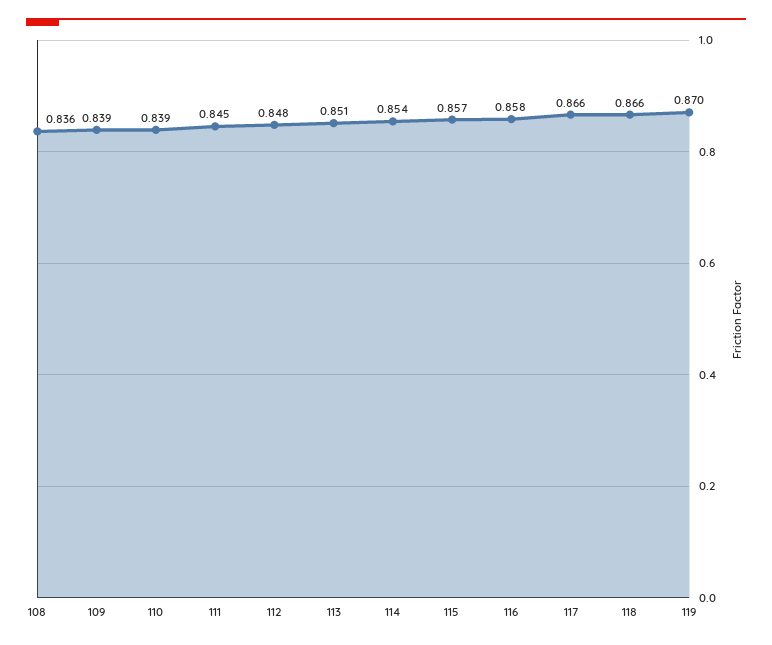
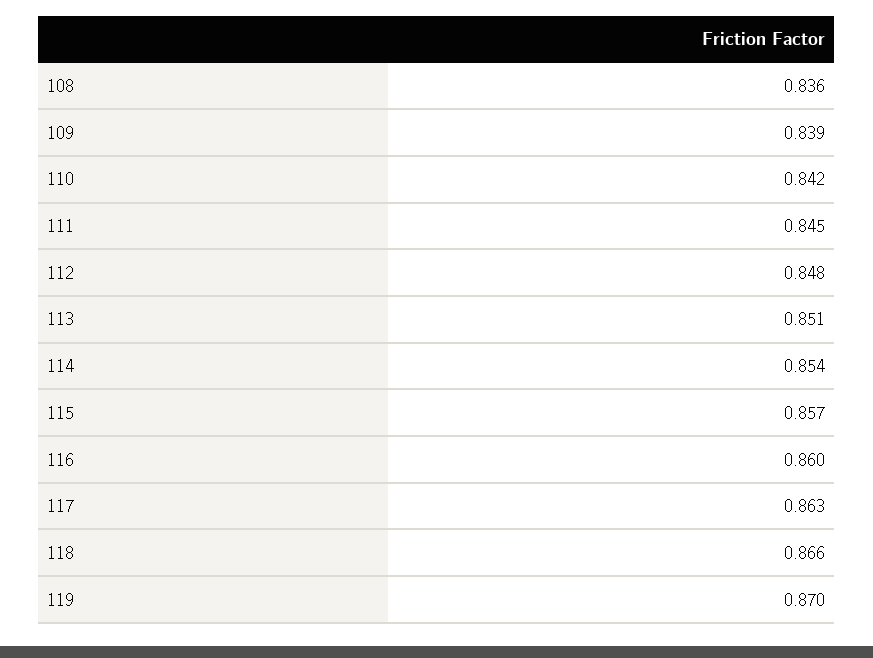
110: 0.839 -> 0.842
116: 0.858 -> 0.86
117: 0.866 -> 0.863

